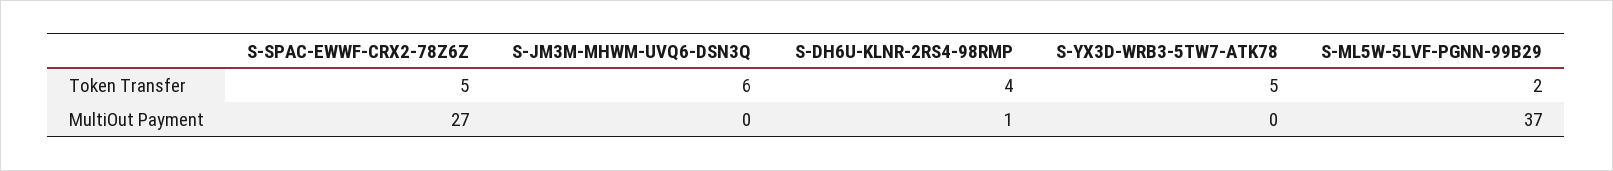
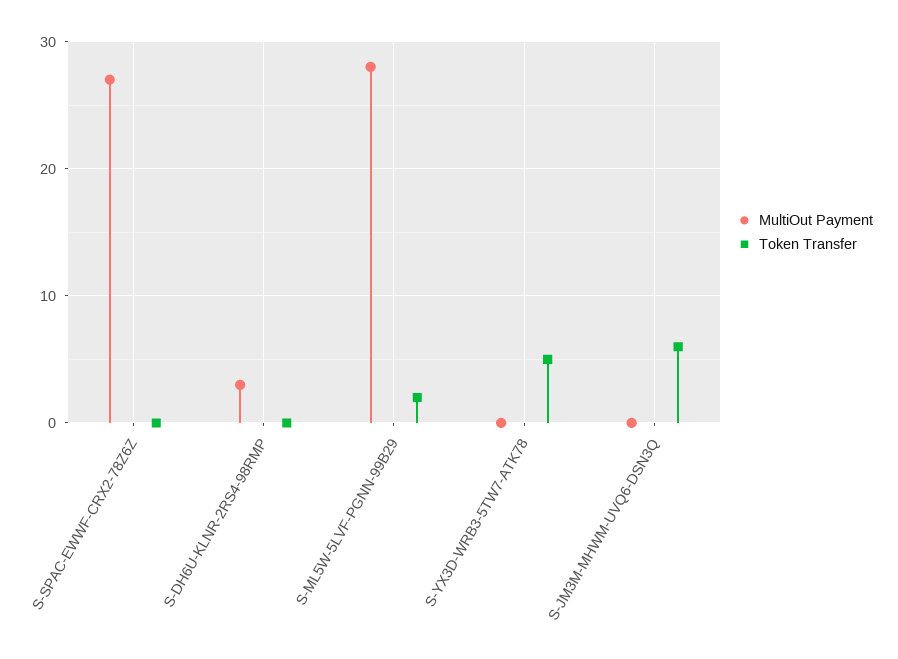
Token Transfer, S-SPAC-EWWF-CRX2-78Z6Z: 5 -> 0
Token Transfer, S-DH6U-KLNR-2RS4-98RMP: 4 -> 0
MultiOut Payment, S-DH6U-KLNR-2RS4-98RMP: 1 -> 3
MultiOut Payment, S-ML5W-5LVF-PGNN-99B29: 37 -> 28

